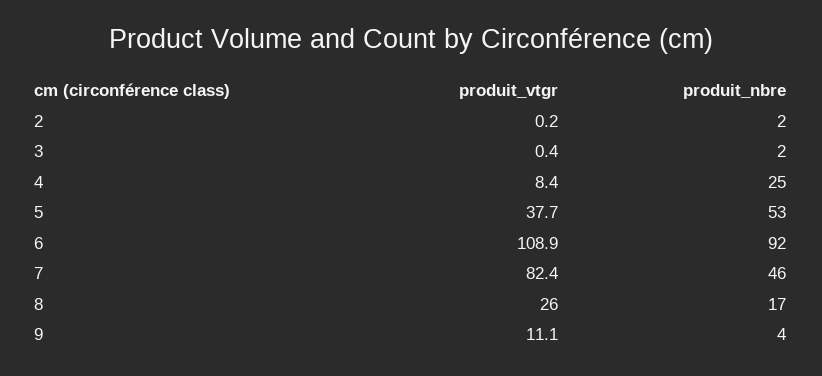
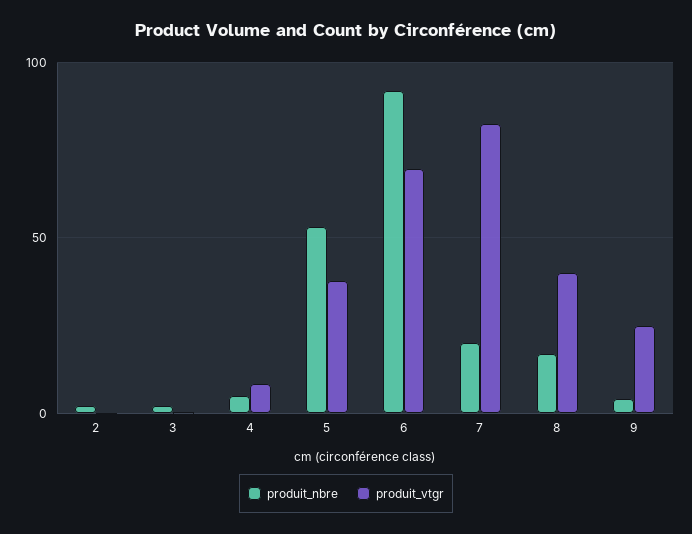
produit_nbre, 4: 25 -> 5
produit_vtgr, 6: 108.9 -> 70
produit_nbre, 7: 46 -> 20
produit_vtgr, 8: 26 -> 40
produit_vtgr, 9: 11.1 -> 25

